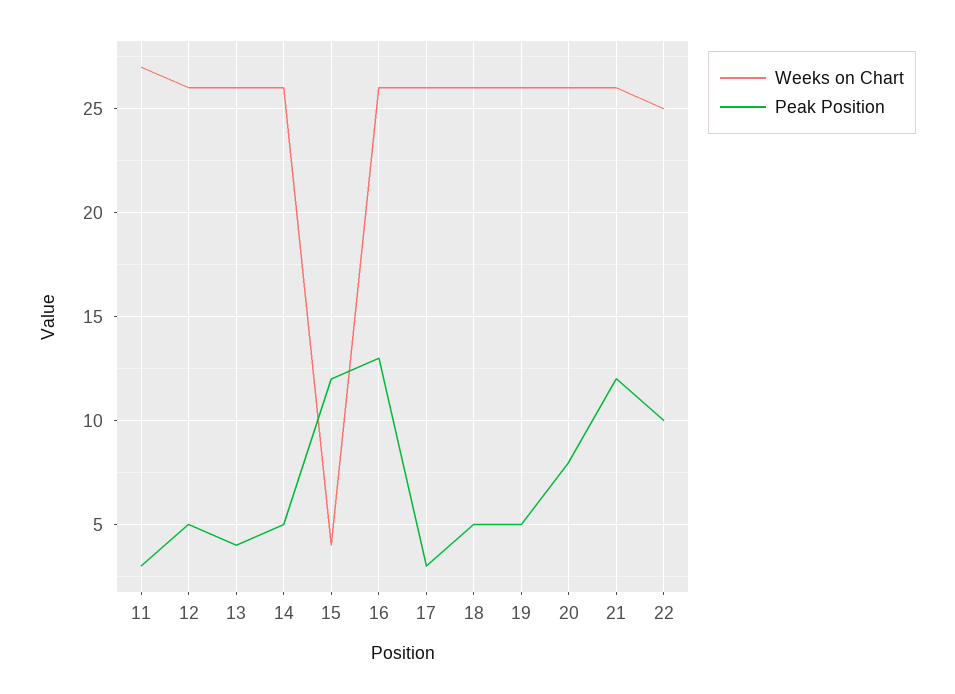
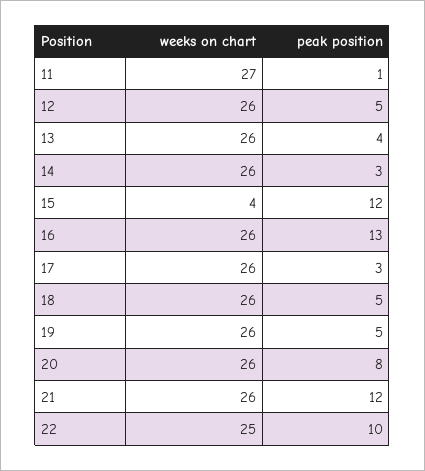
Peak Position, 11: 3 -> 1
Peak Position, 14: 5 -> 3

